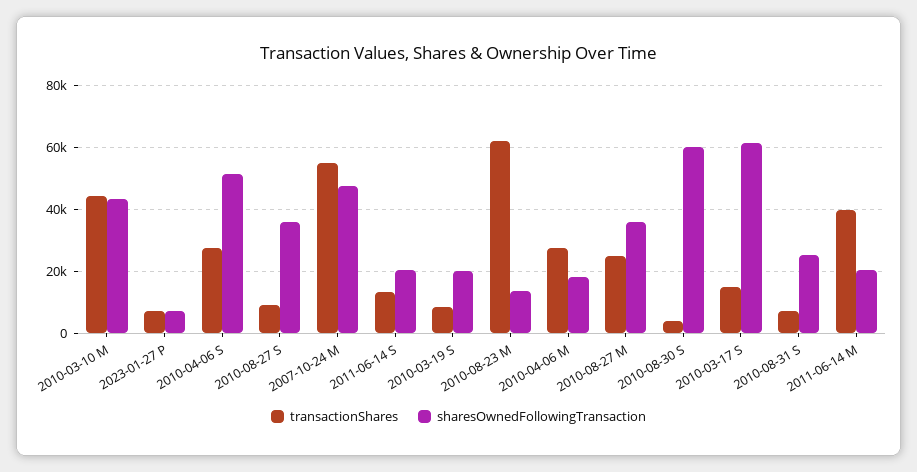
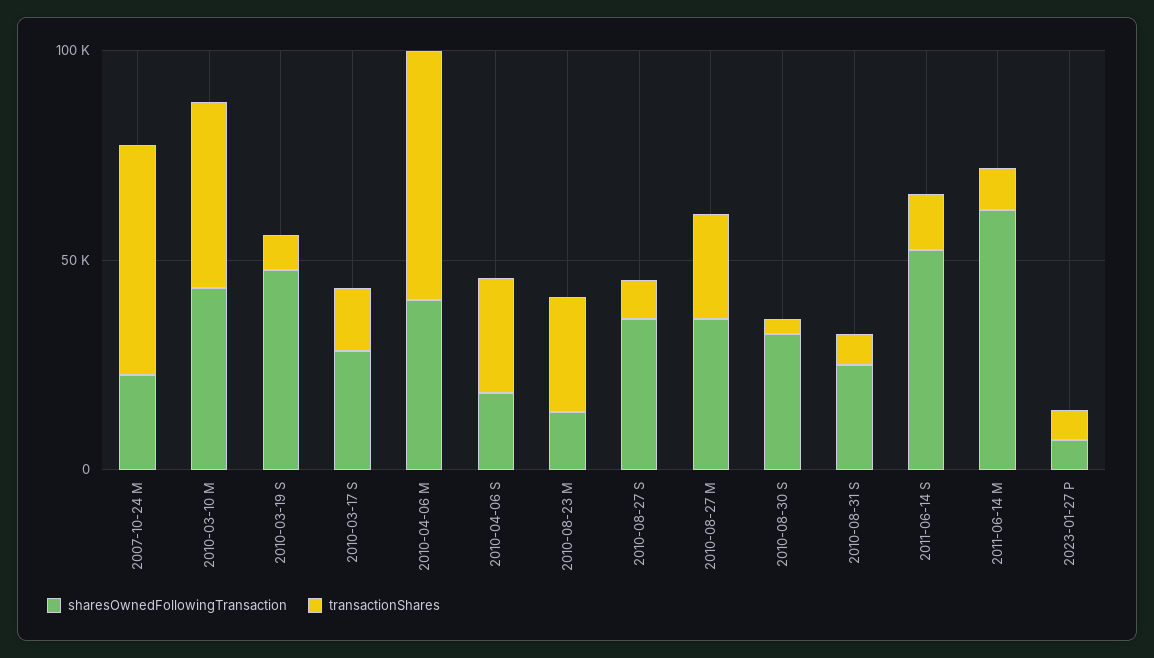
sharesOwnedFollowingTransaction, 2010-04-06 S: 52000 -> 20000
sharesOwnedFollowingTransaction, 2007-10-24 M: 48000 -> 20000
sharesOwnedFollowingTransaction, 2011-06-14 S: 20000 -> 50000
sharesOwnedFollowingTransaction, 2010-03-19 S: 20000 -> 50000
transactionShares, 2010-08-23 M: 62000 -> 30000
transactionShares, 2010-04-06 M: 28000 -> 60000
sharesOwnedFollowingTransaction, 2010-04-06 M: 18000 -> 40000
sharesOwnedFollowingTransaction, 2010-08-30 S: 60000 -> 30000
sharesOwnedFollowingTransaction, 2010-03-17 S: 62000 -> 30000
transactionShares, 2011-06-14 M: 40000 -> 10000
sharesOwnedFollowingTransaction, 2011-06-14 M: 20000 -> 60000

